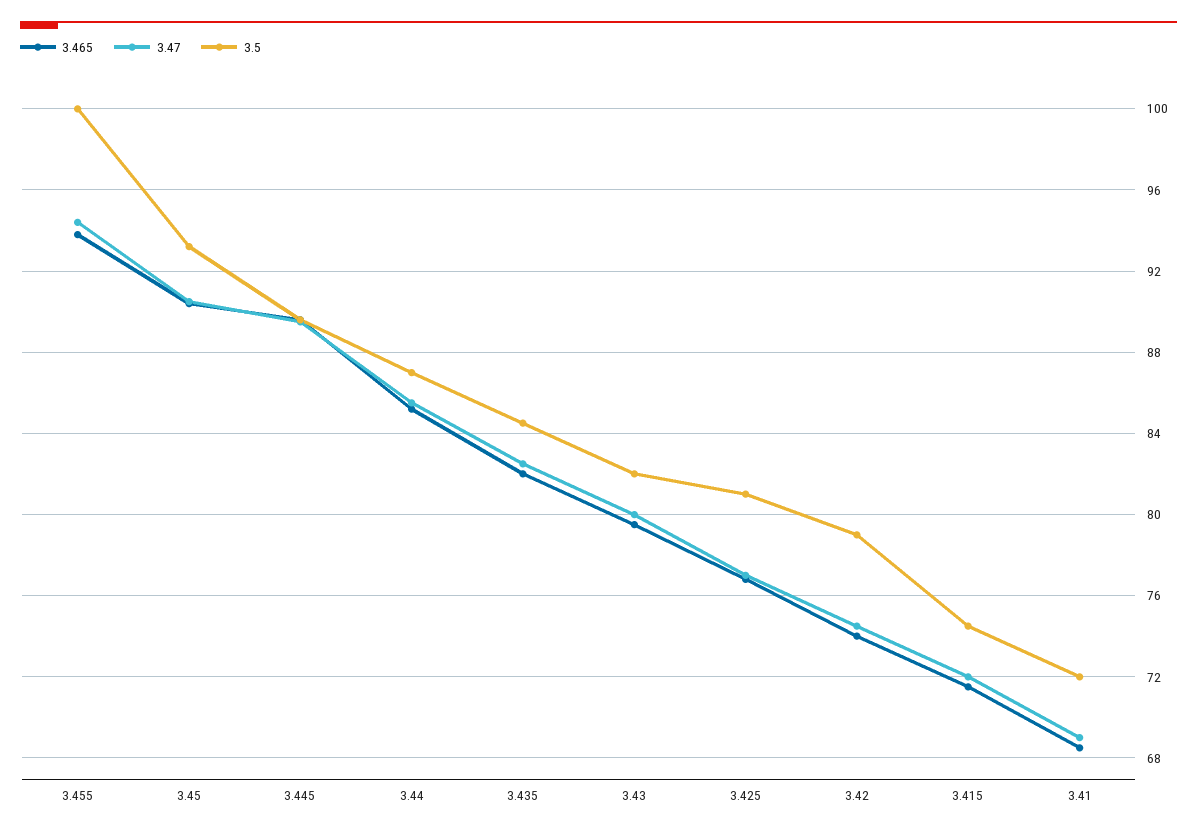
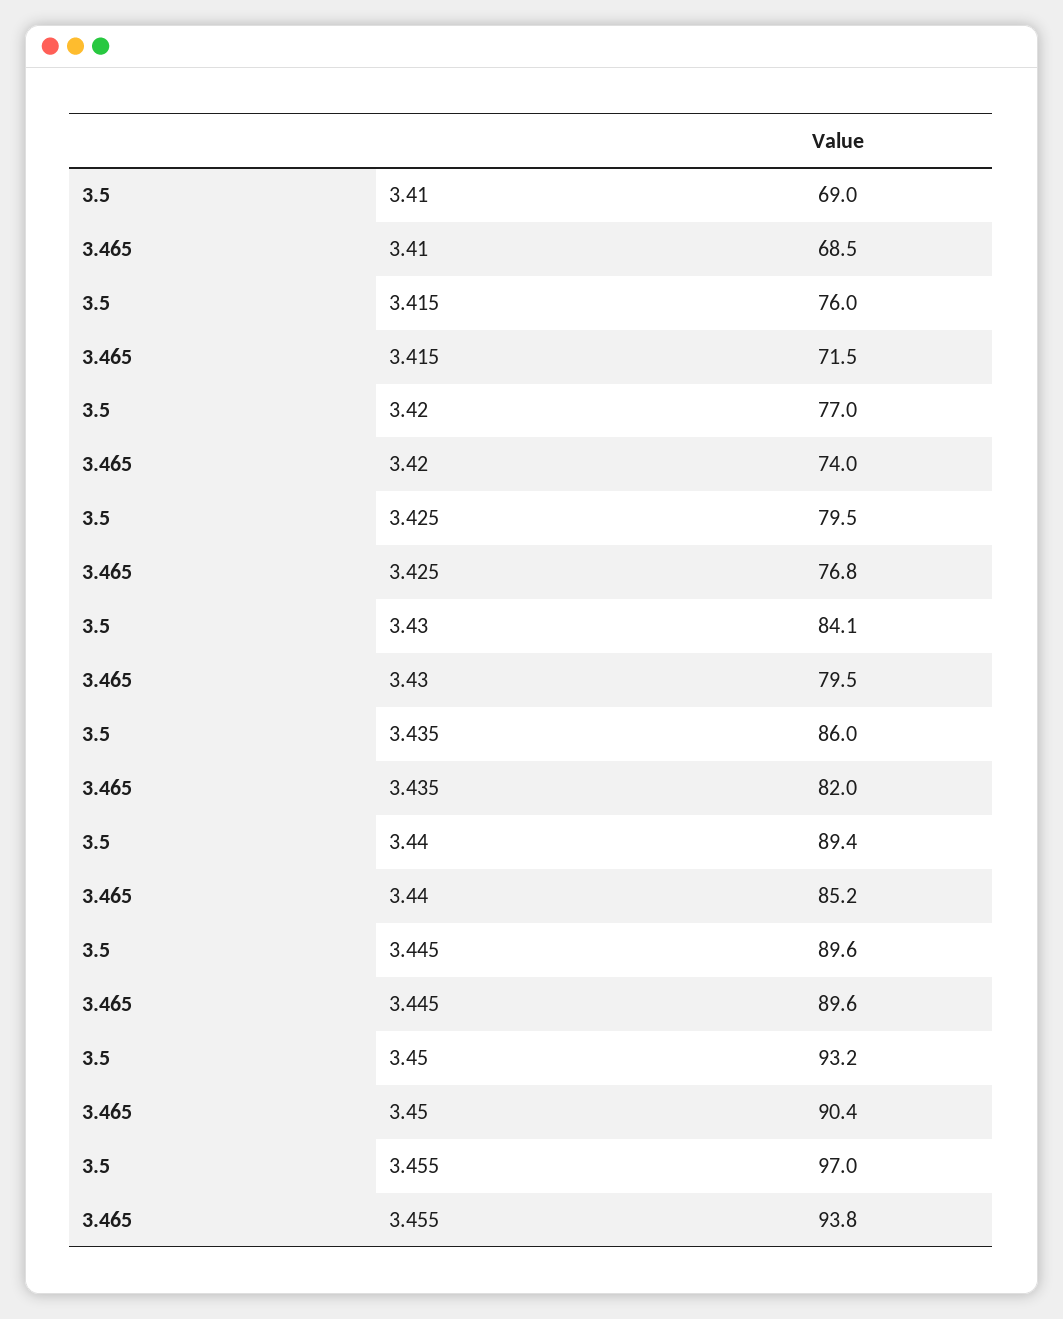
3.47, 3.455: 94.5 -> none
3.5, 3.455: 100 -> 97
3.47, 3.45: 90.5 -> none
3.47, 3.445: 89.5 -> none
3.47, 3.44: 85.5 -> none
3.5, 3.44: 87 -> 89.4
3.47, 3.435: 82.5 -> none
3.5, 3.435: 84.5 -> 86
3.47, 3.43: 80 -> none
3.5, 3.43: 82 -> 84.1
3.47, 3.425: 77 -> none
3.5, 3.425: 81 -> 79.5
3.47, 3.42: 74.5 -> none
3.5, 3.42: 79 -> 77
3.47, 3.415: 72 -> none
3.5, 3.415: 74.5 -> 76
3.47, 3.41: 69 -> none
3.5, 3.41: 72 -> 69

